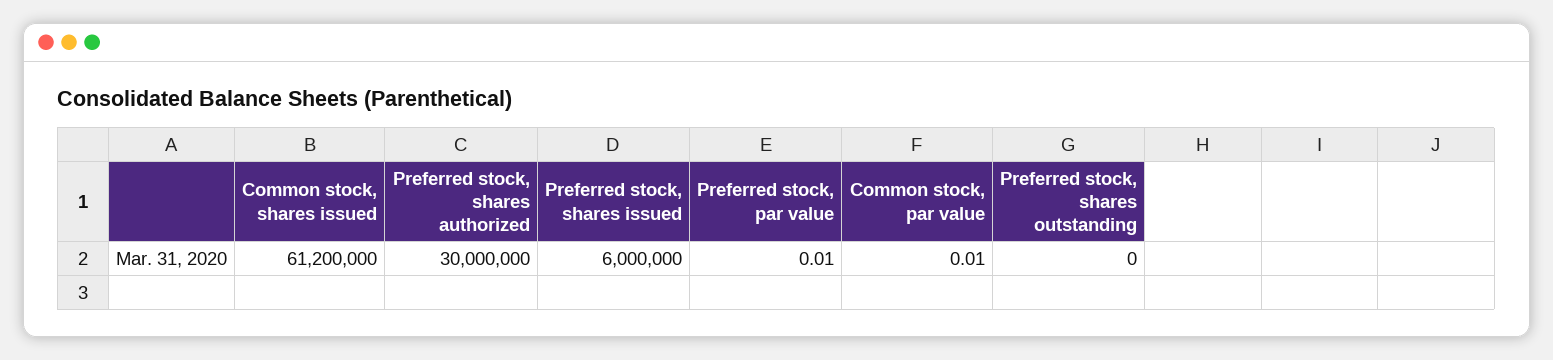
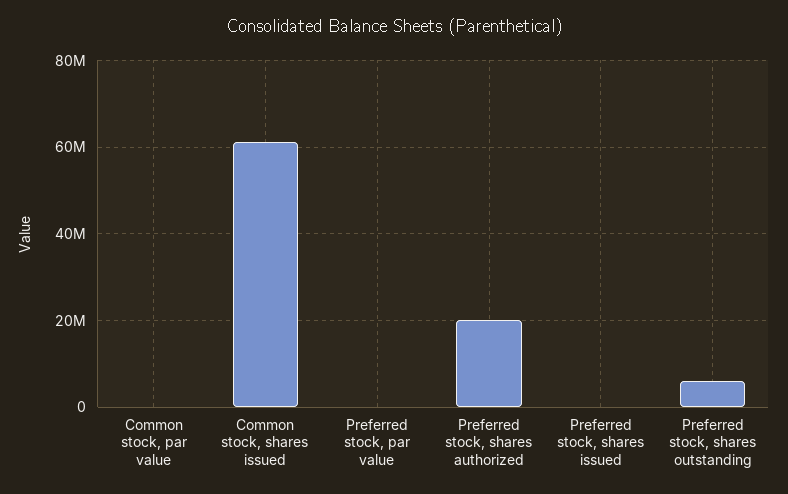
Preferred stock, shares authorized: 30000000 -> 20000000
Preferred stock, shares issued: 6000000 -> 0
Preferred stock, shares outstanding: 0 -> 6000000

